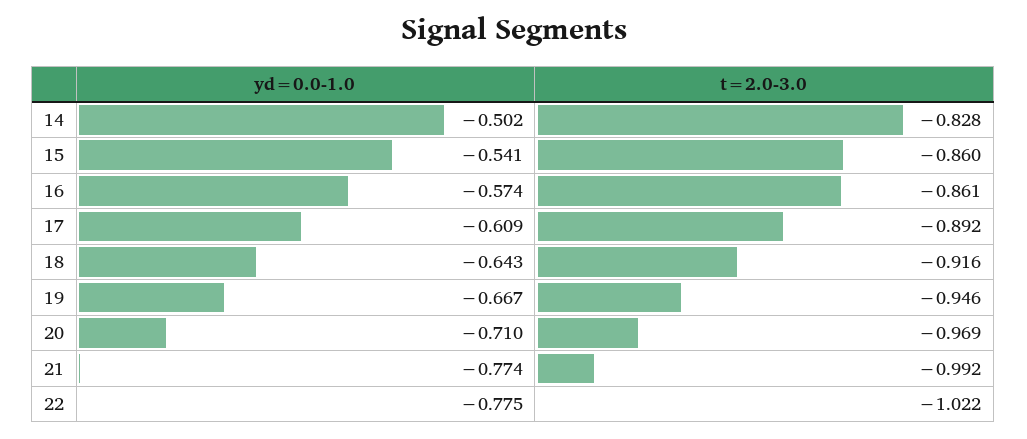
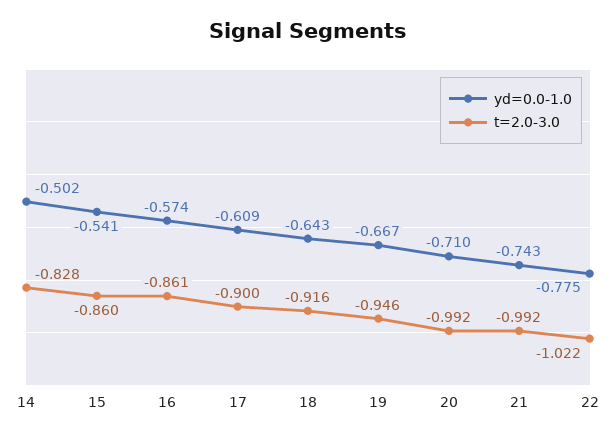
t=2.0-3.0, 17: -0.892 -> -0.9
t=2.0-3.0, 20: -0.969 -> -0.992
yd=0.0-1.0, 21: -0.774 -> -0.743

